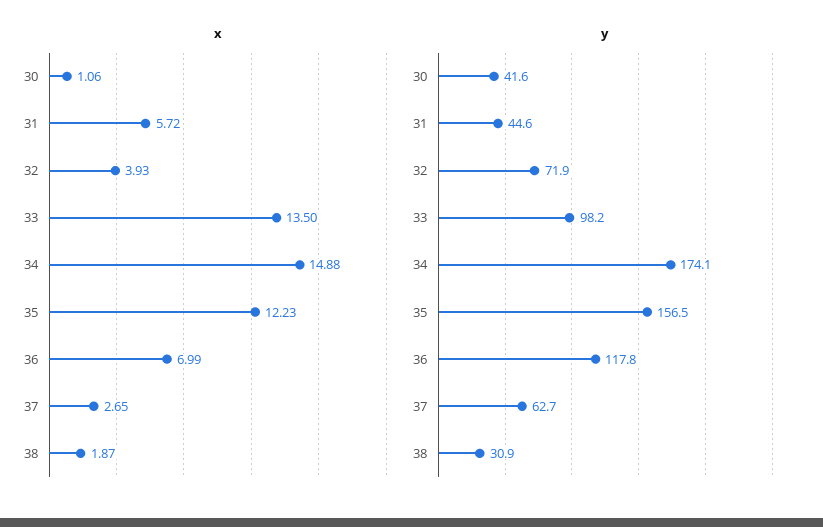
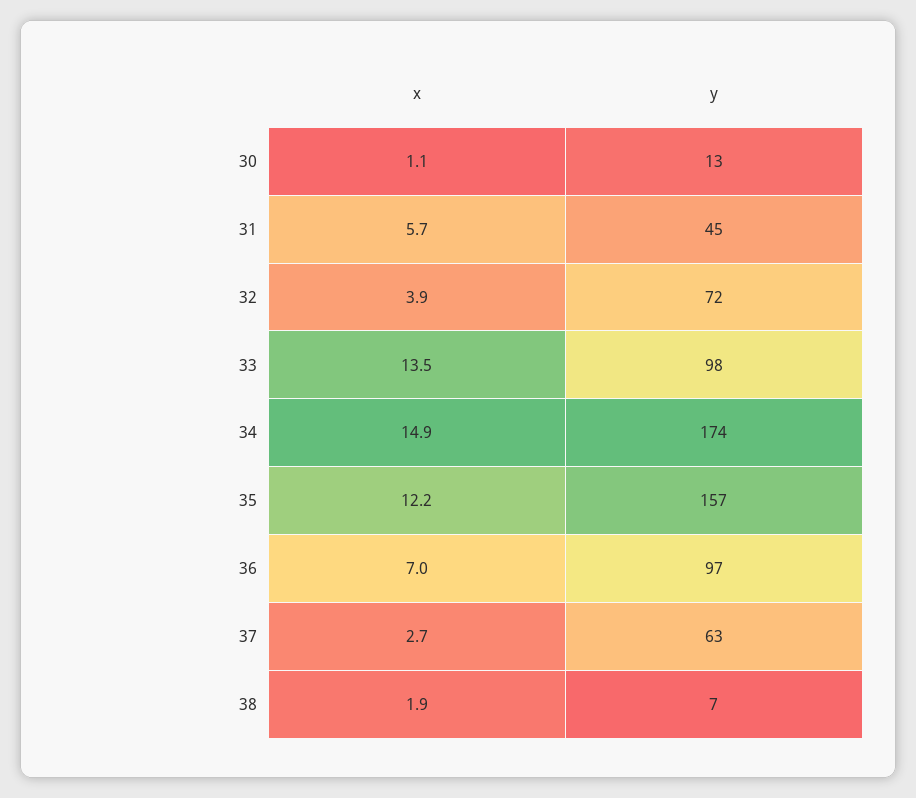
y, 30: 41.6 -> 13
y, 36: 117.8 -> 97
y, 38: 30.9 -> 7

